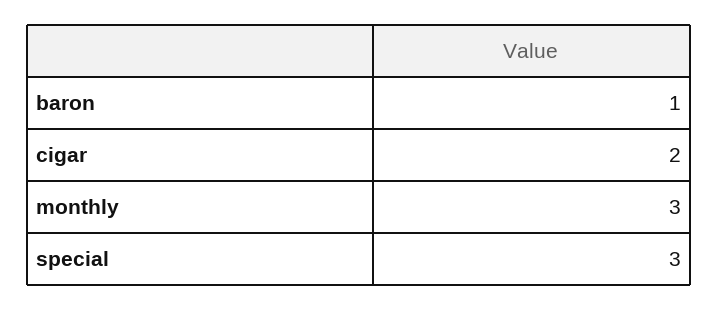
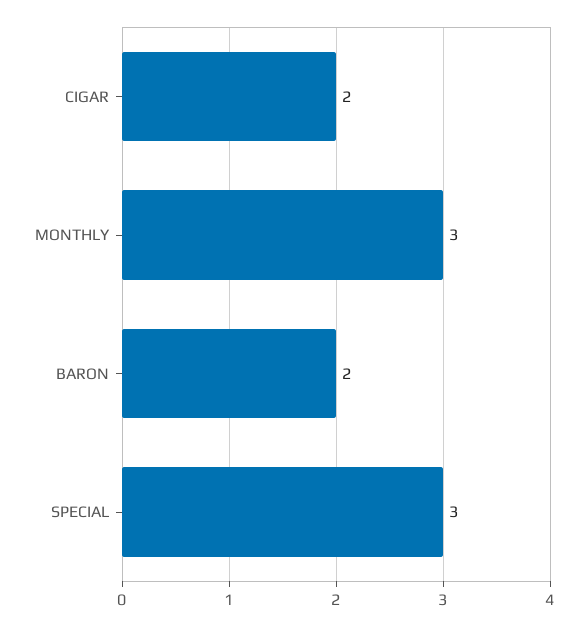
baron: 1 -> 2

